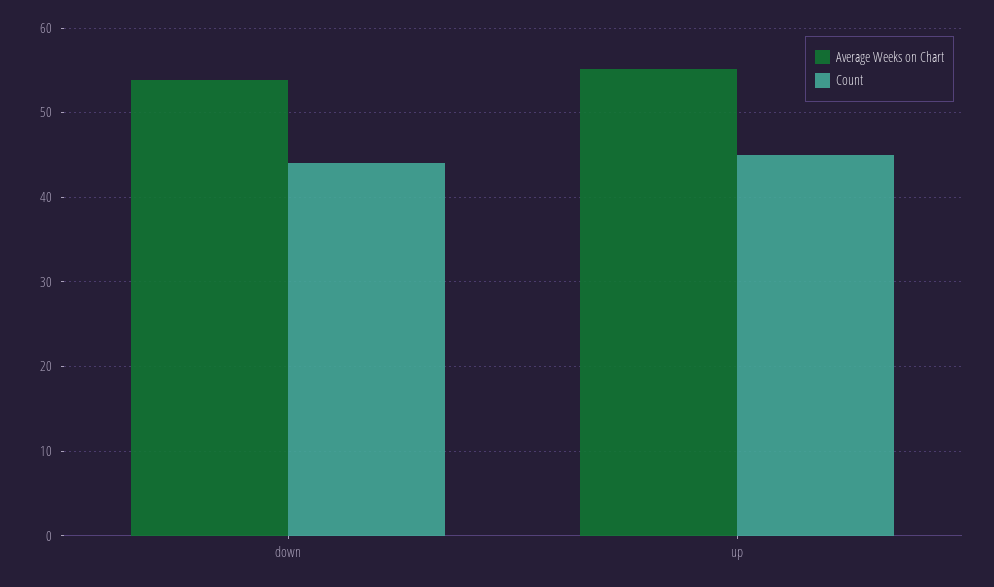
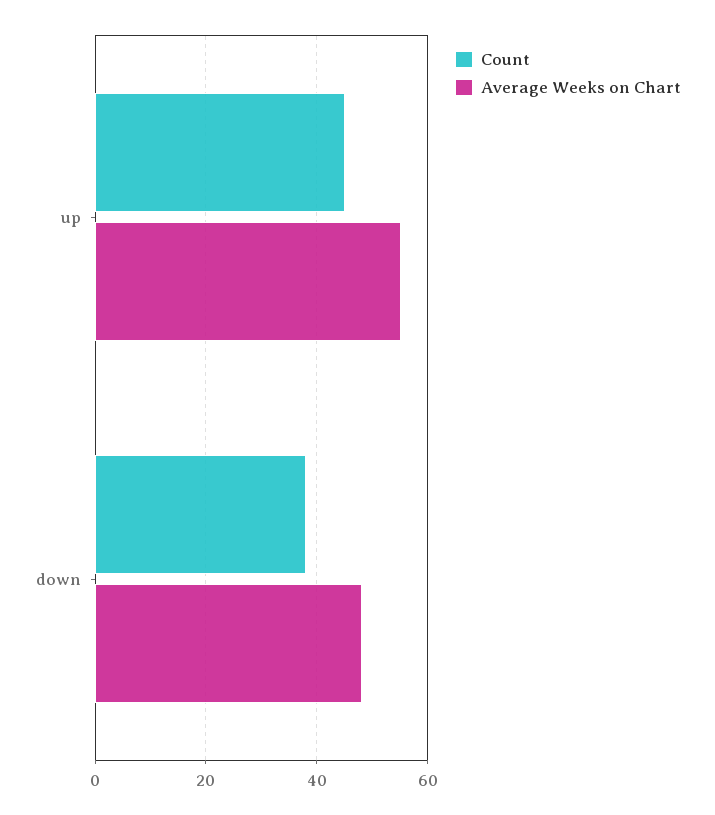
Average Weeks on Chart, down: 54 -> 48
Count, down: 44 -> 38

